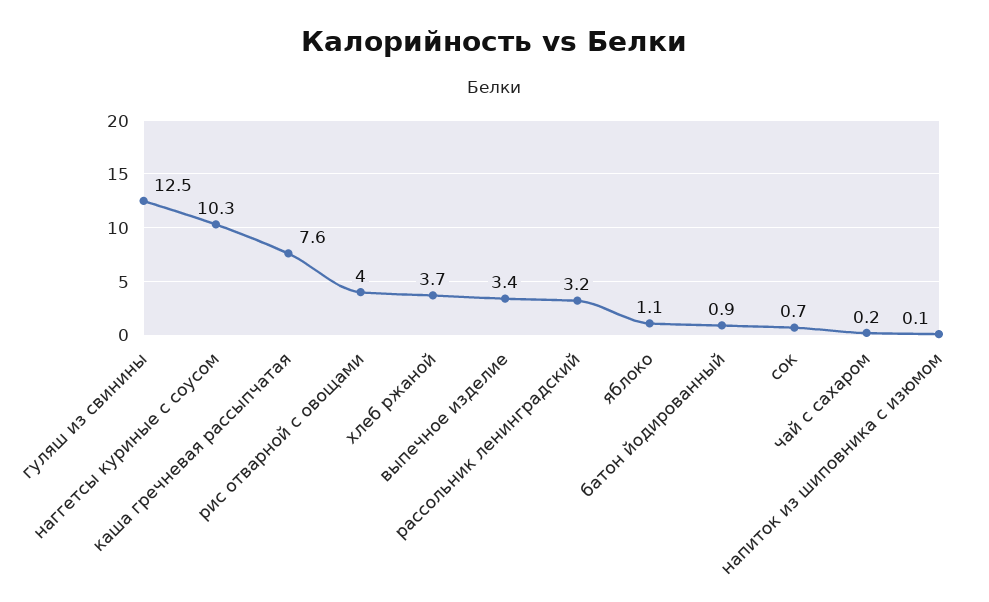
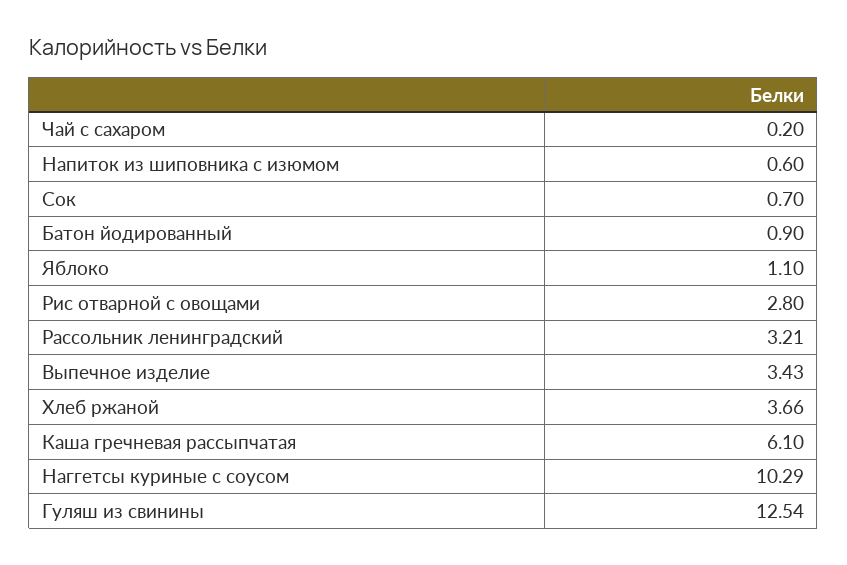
каша гречневая рассыпчатая: 7.6 -> 6.1
рис отварной с овощами: 4 -> 2.8
напиток из шиповника с изюмом: 0.1 -> 0.6

